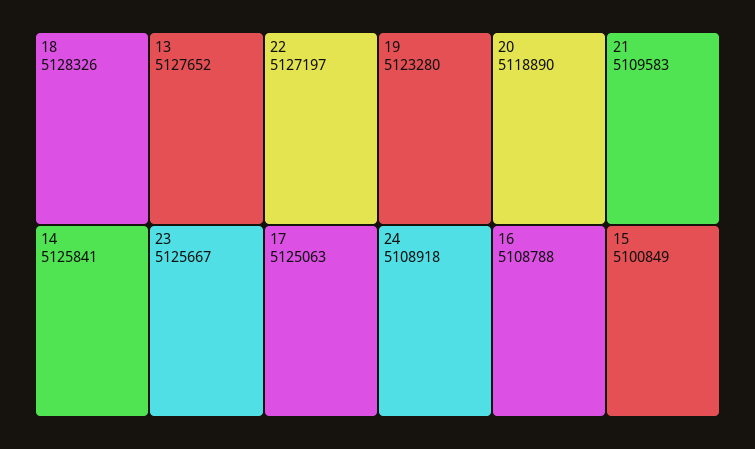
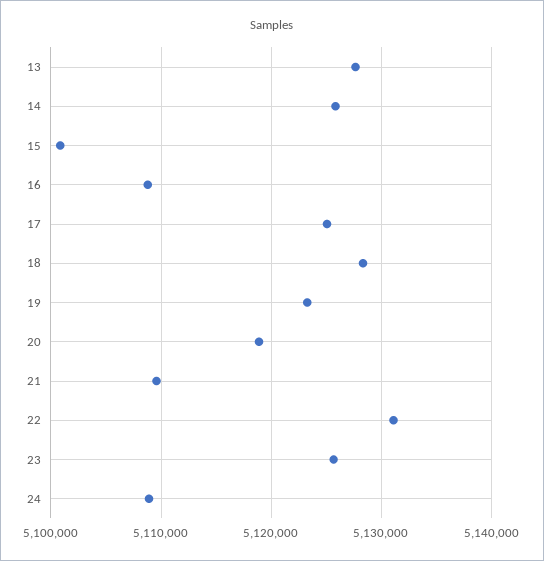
22: 5127197 -> 5131000

